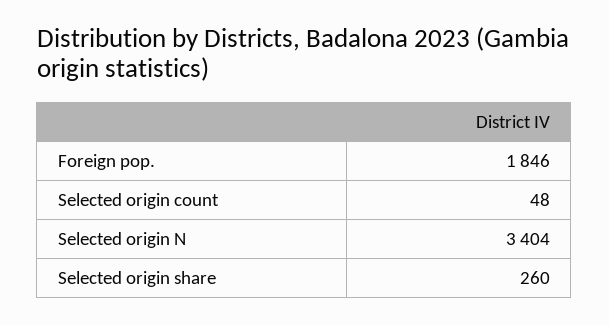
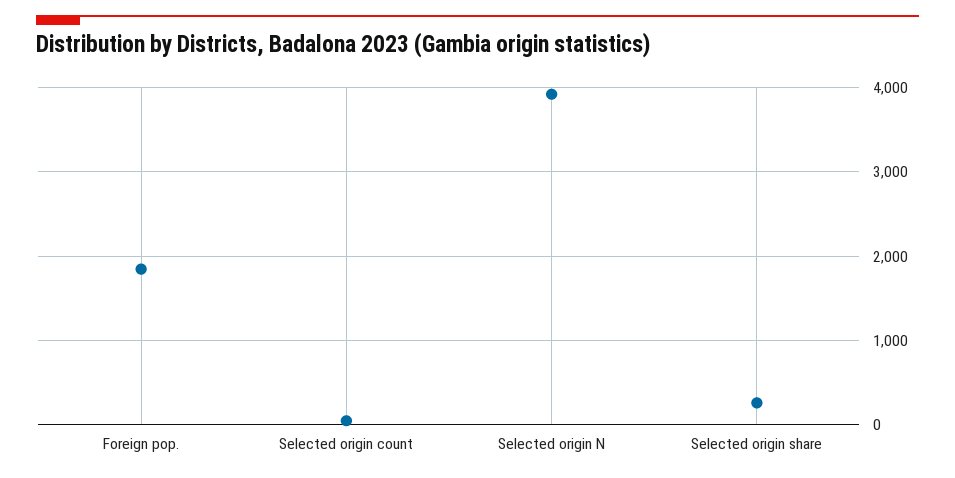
Selected origin N: 3404 -> 3900

